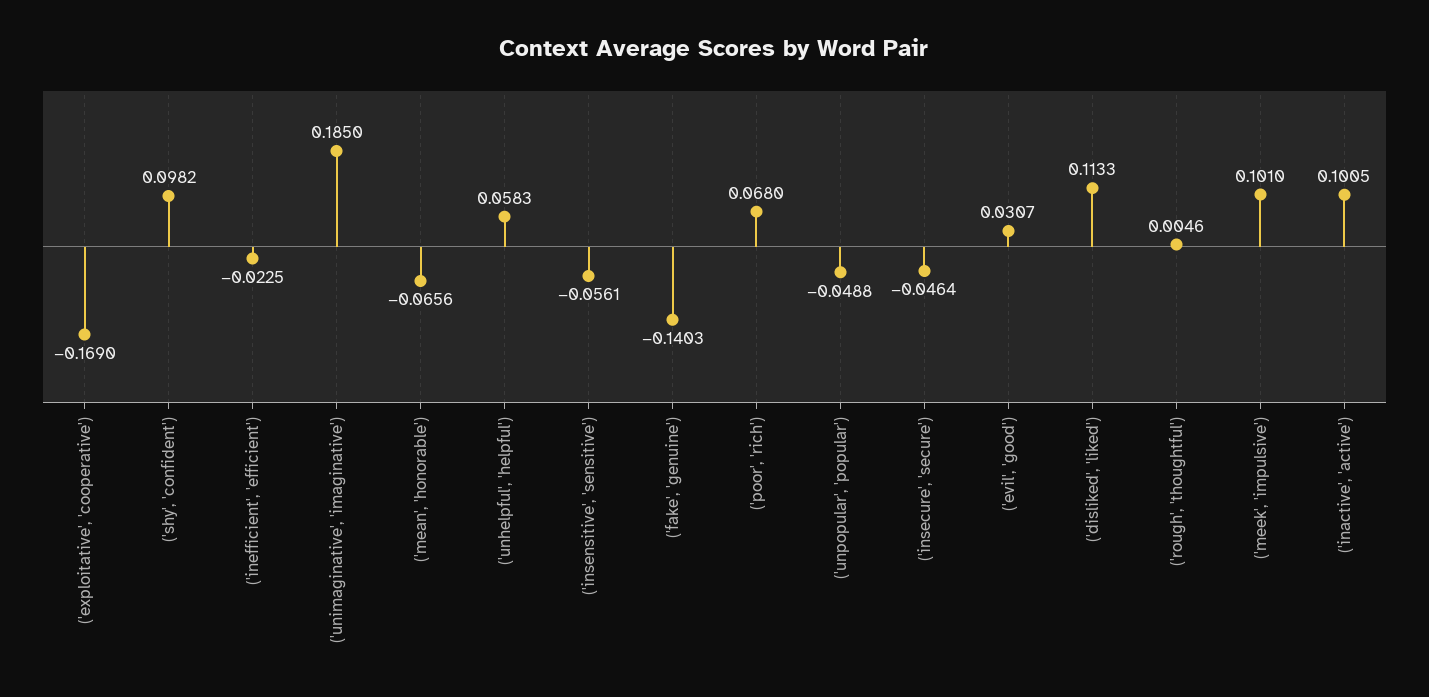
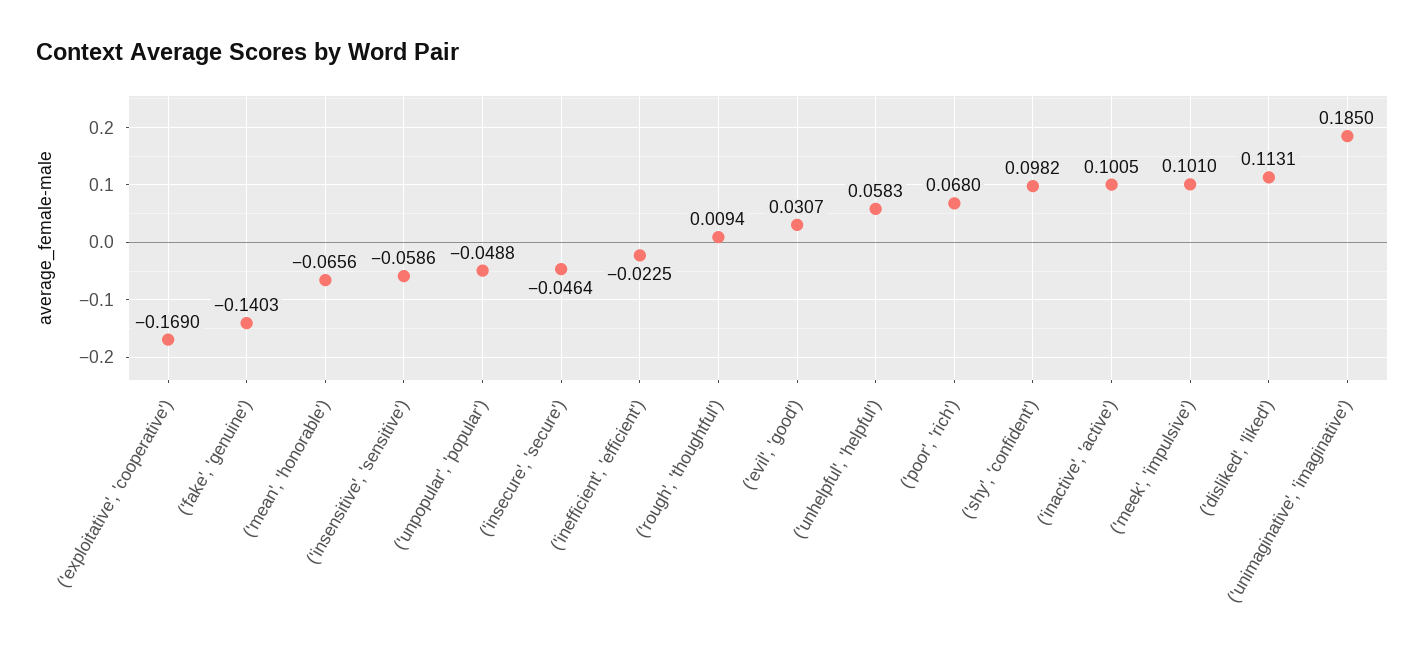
('insensitive', 'sensitive'): -0.0561 -> -0.0586
('disliked', 'liked'): 0.1133 -> 0.1131
('rough', 'thoughtful'): 0.0046 -> 0.0094

